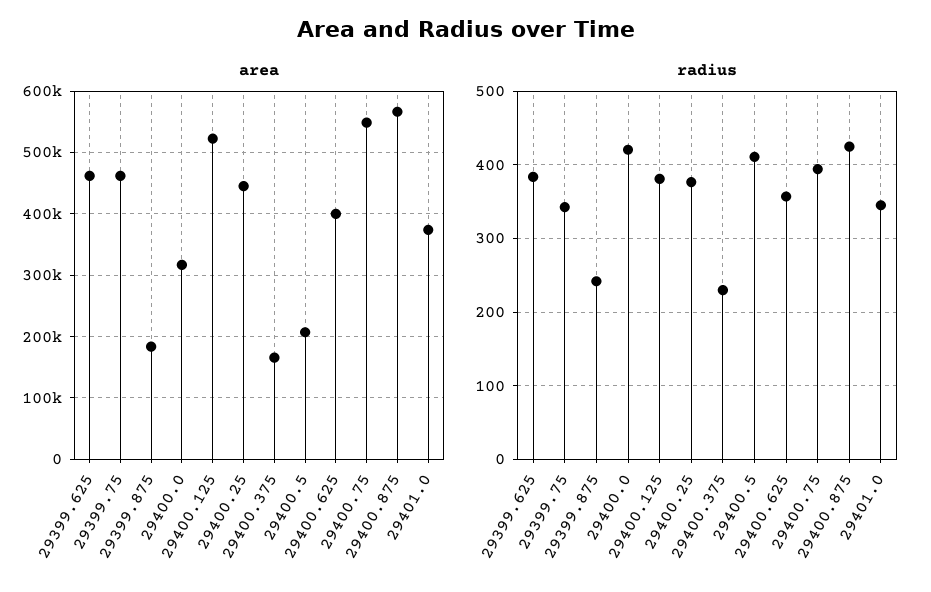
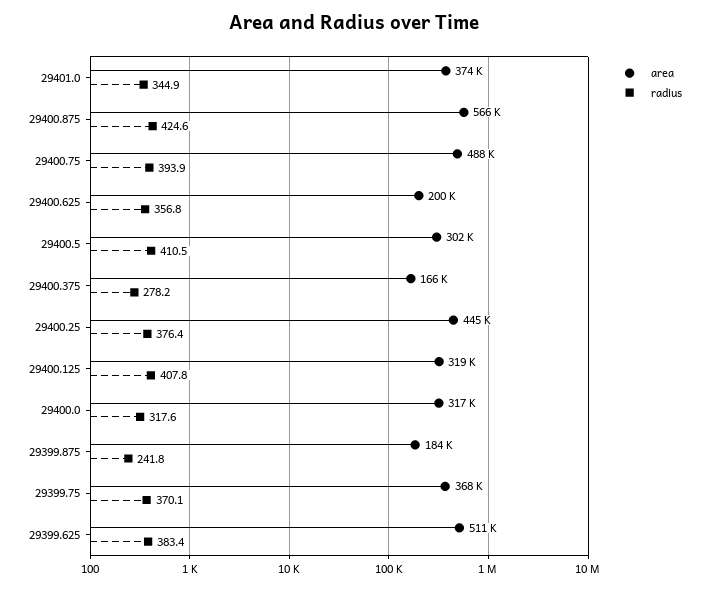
area, 29399.625: 460000 -> 511000
area, 29399.75: 460000 -> 368000
area, 29400.125: 520000 -> 319000
area, 29400.5: 210000 -> 302000
area, 29400.625: 400000 -> 200000
area, 29400.75: 550000 -> 488000
radius, 29399.75: 340 -> 370.1
radius, 29400.0: 420 -> 317.6
radius, 29400.125: 380 -> 407.8
radius, 29400.375: 230 -> 278.2

